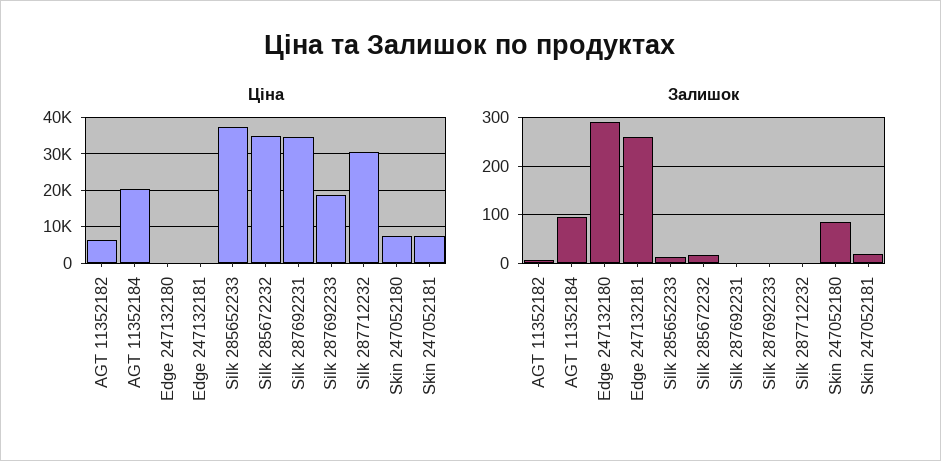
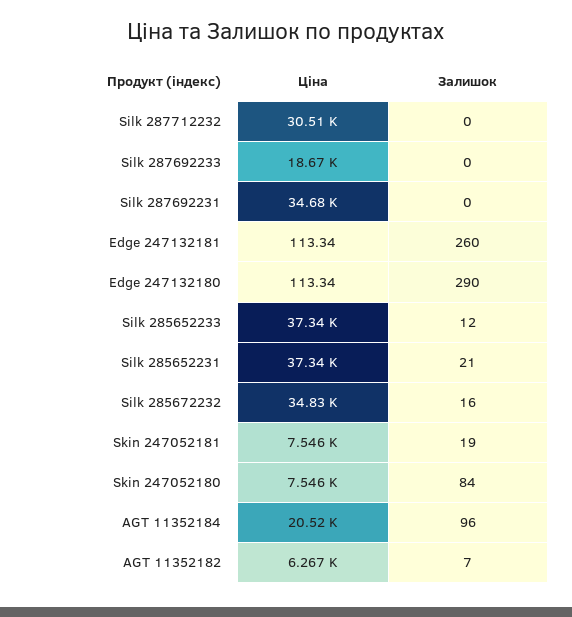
Ціна, Silk 285652231: none -> 37340
Залишок, Silk 285652231: none -> 21

